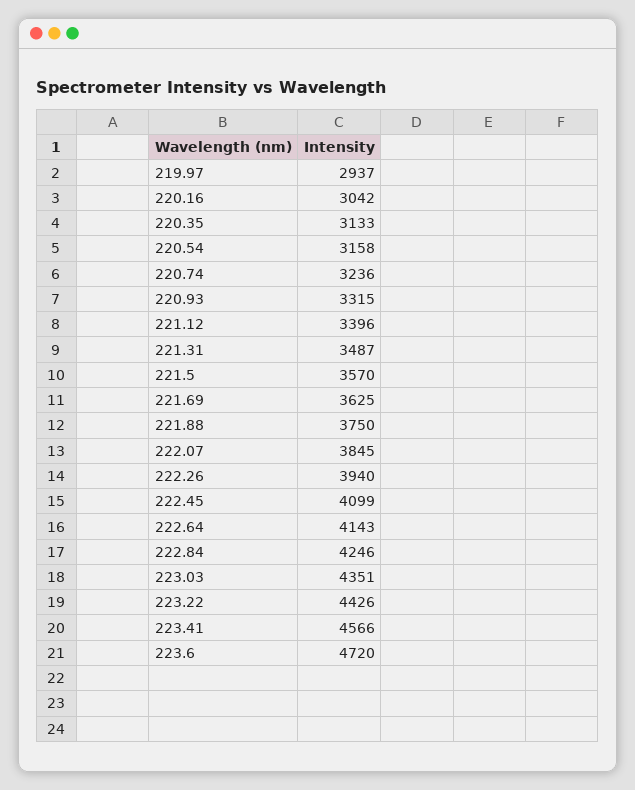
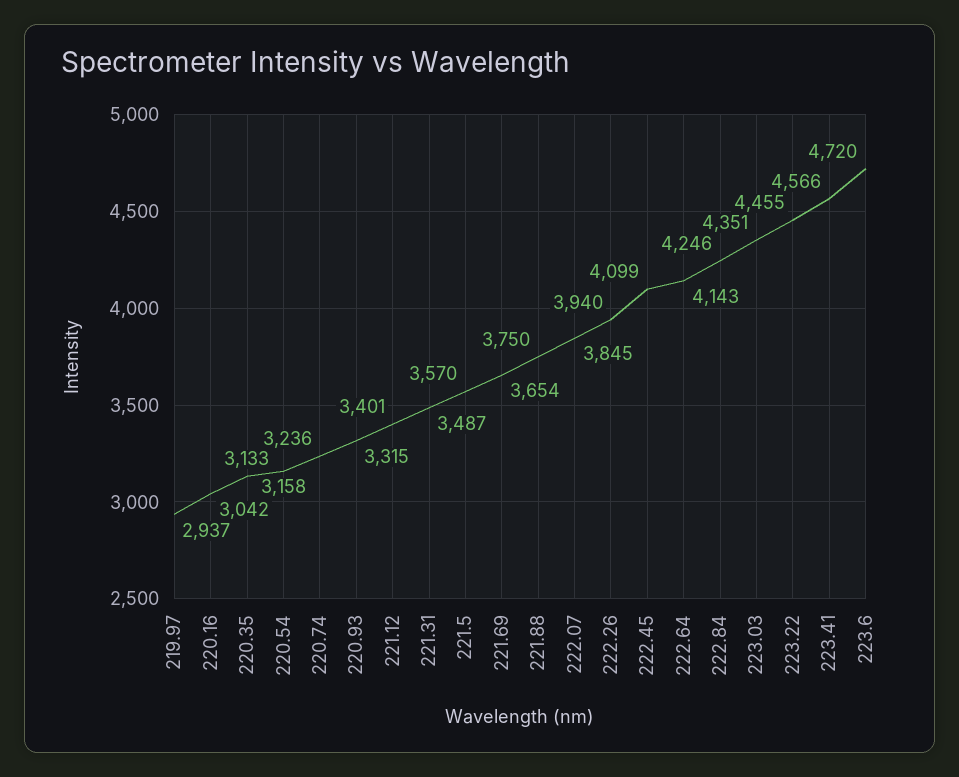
221.12: 3396 -> 3401
221.69: 3625 -> 3654
223.22: 4426 -> 4455

